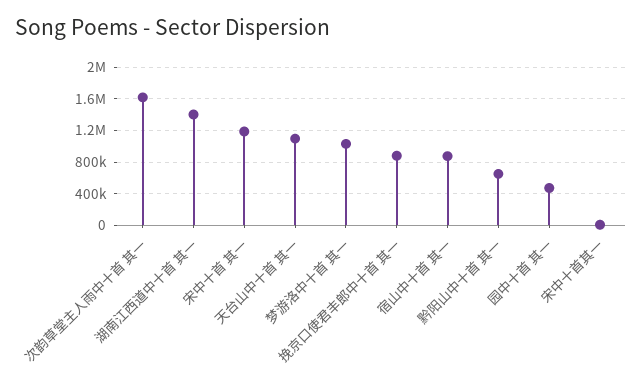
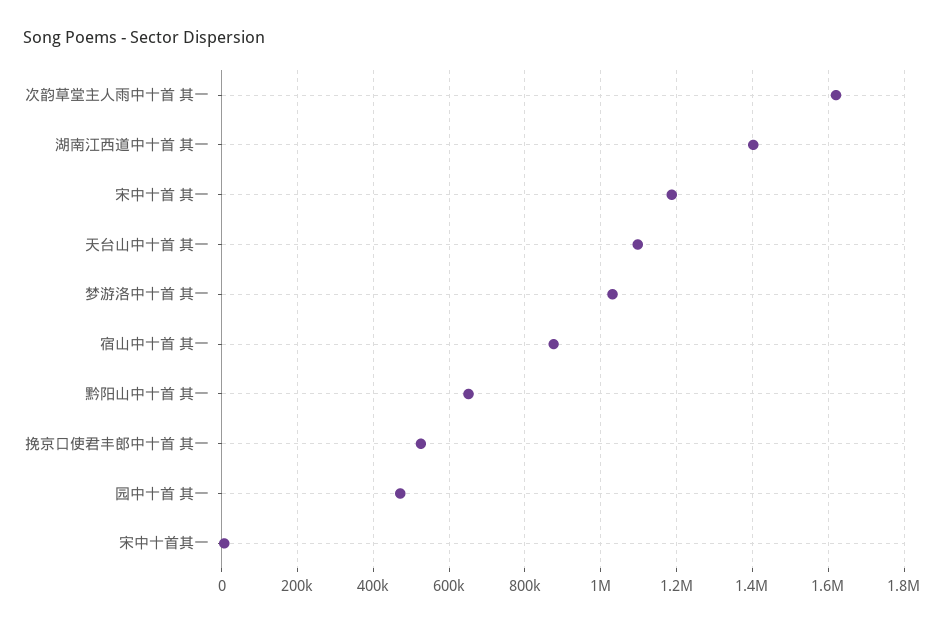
挽京口使君丰郎中十首 其一: 900000 -> 520000

